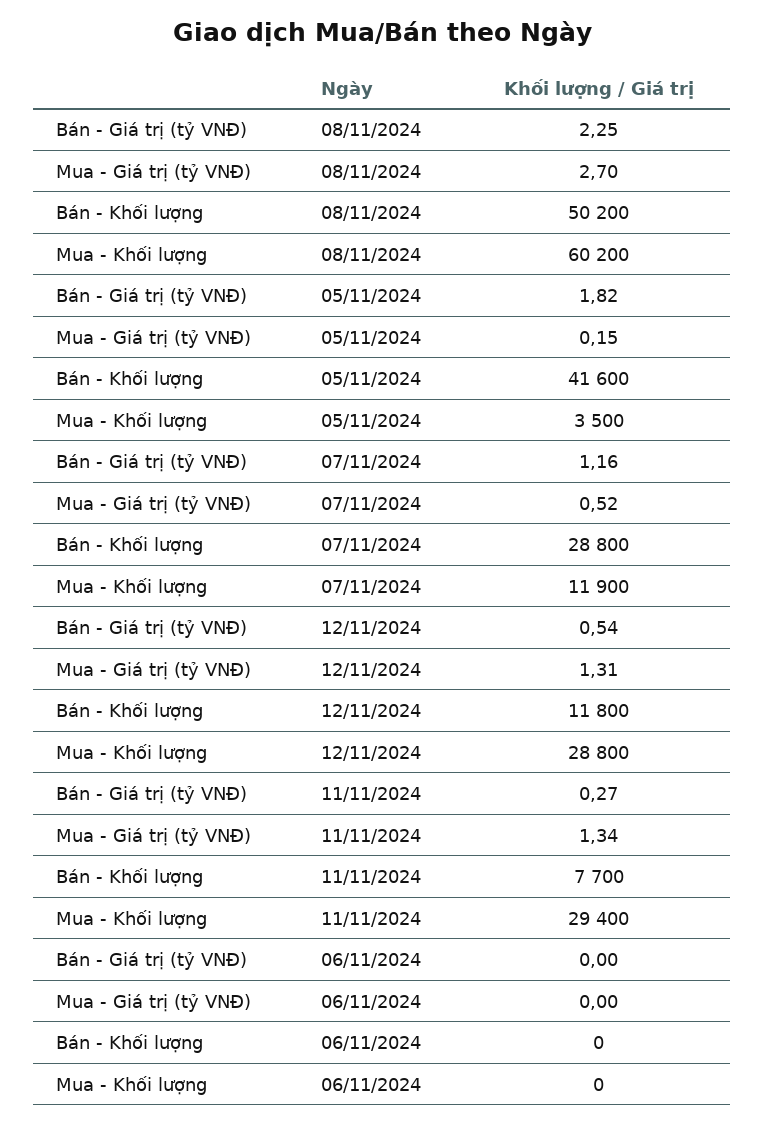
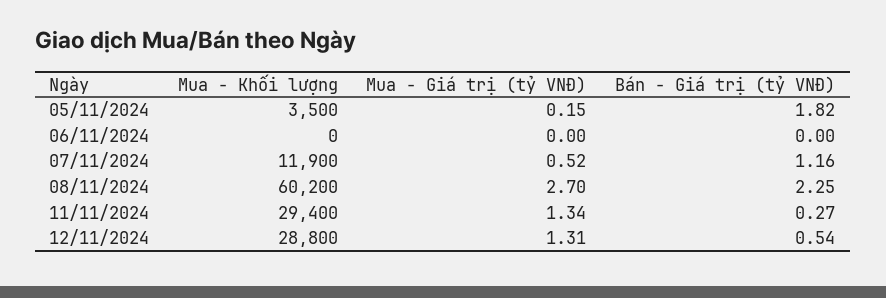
Bán - Khối lượng, 08/11/2024: 50200 -> none
Bán - Khối lượng, 05/11/2024: 41600 -> none
Bán - Khối lượng, 07/11/2024: 28800 -> none
Bán - Khối lượng, 12/11/2024: 11800 -> none
Bán - Khối lượng, 11/11/2024: 7700 -> none
Bán - Khối lượng, 06/11/2024: 0 -> none

